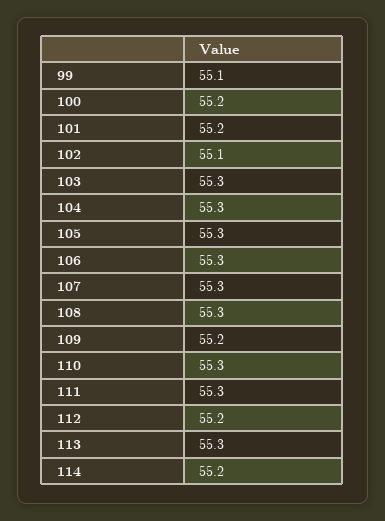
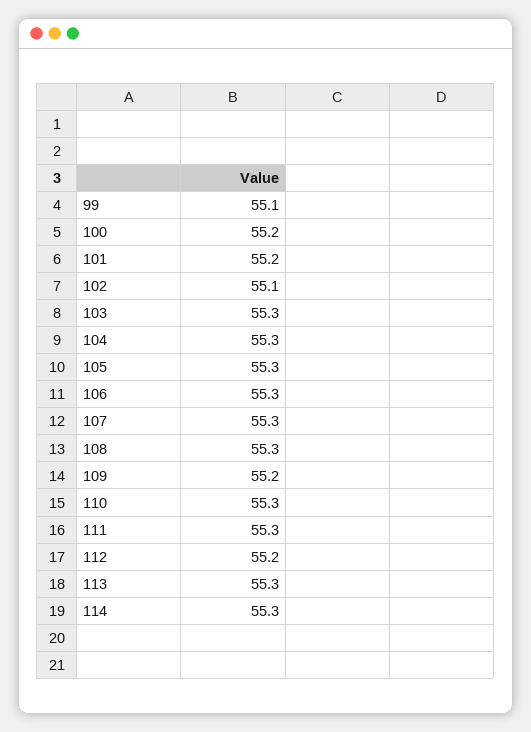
114: 55.2 -> 55.3

